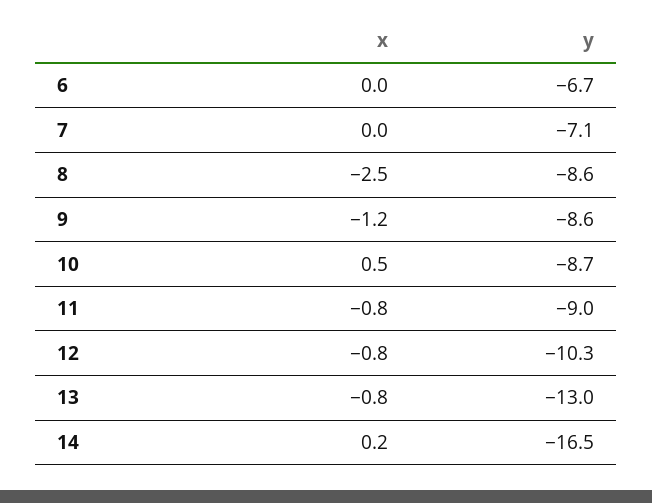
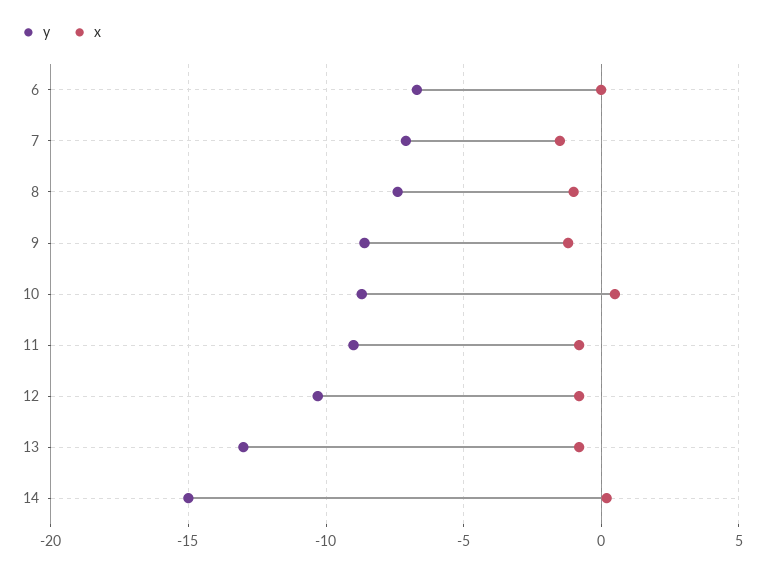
x, 7: 0 -> -1.5
x, 8: -2.5 -> -1
y, 8: -8.6 -> -7.5
y, 14: -16.5 -> -15

